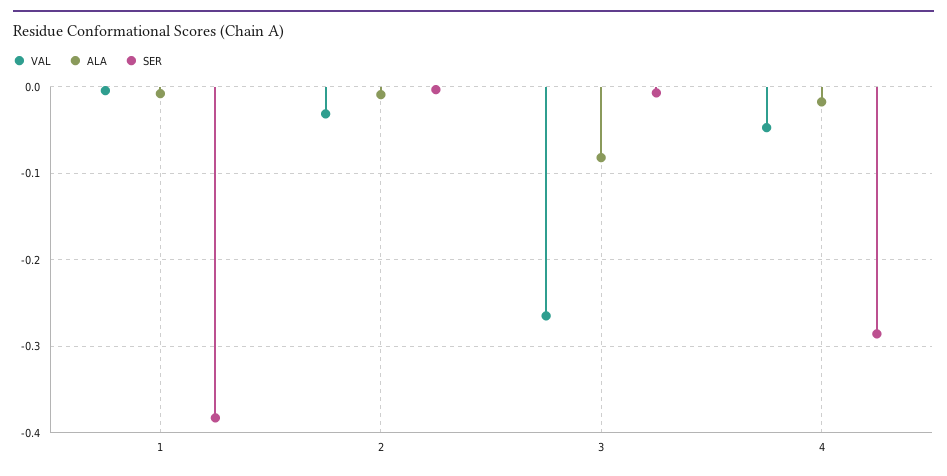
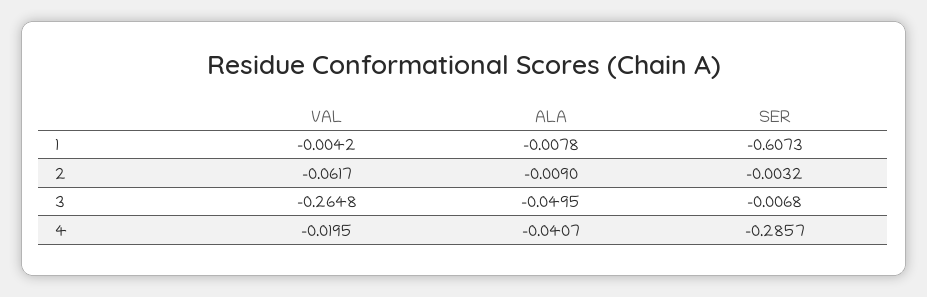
SER, 1: -0.38 -> -0.6073
VAL, 2: -0.03 -> -0.0617
ALA, 3: -0.08 -> -0.0495
VAL, 4: -0.05 -> -0.0195
ALA, 4: -0.02 -> -0.0407

